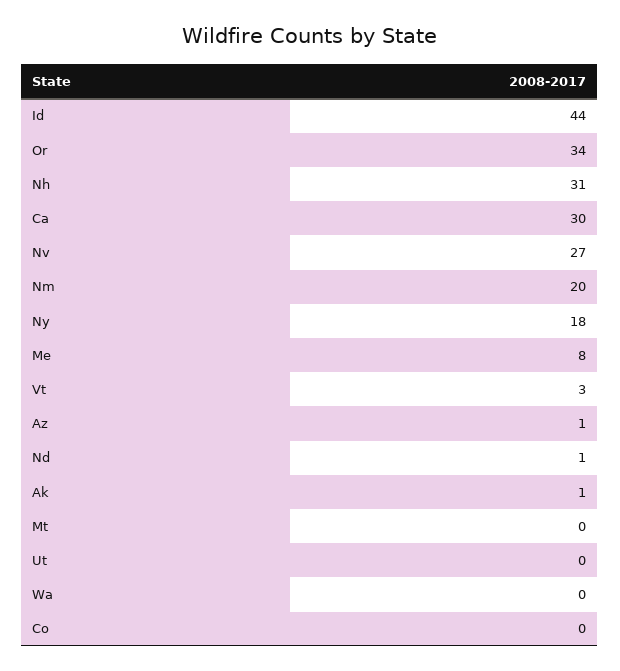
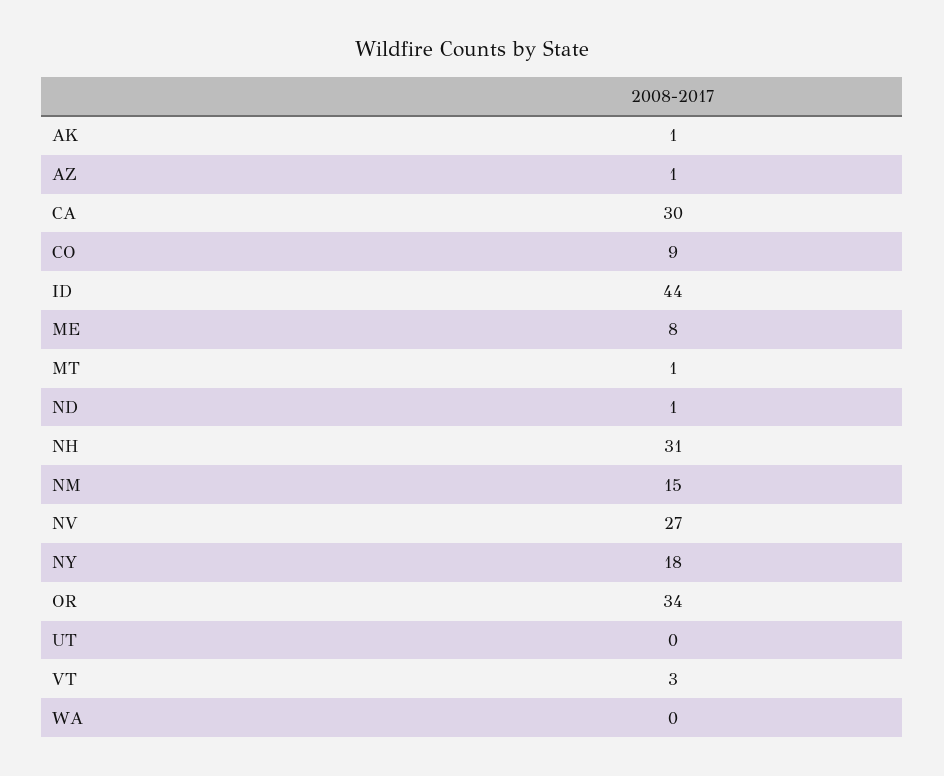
Nm: 20 -> 15
Mt: 0 -> 1
Co: 0 -> 9

